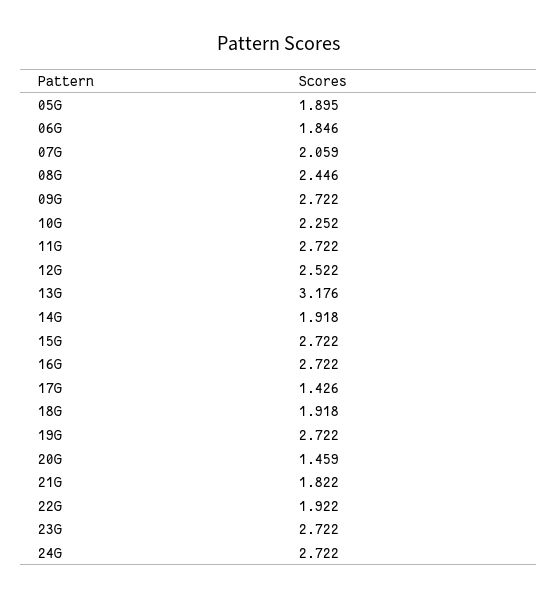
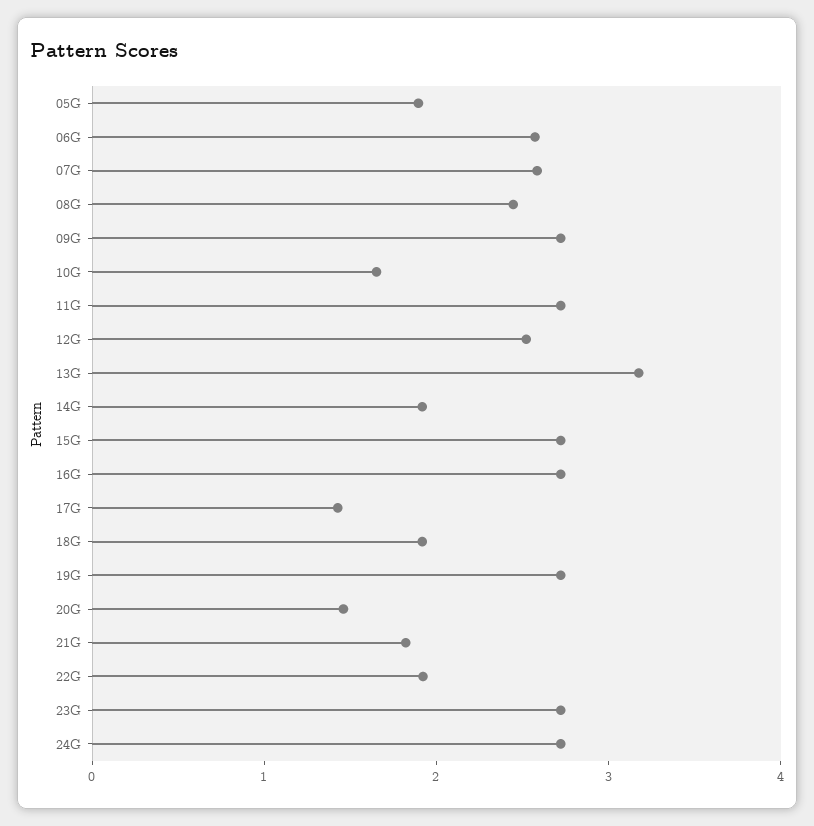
06G: 1.846 -> 2.6
07G: 2.059 -> 2.6
10G: 2.252 -> 1.6

